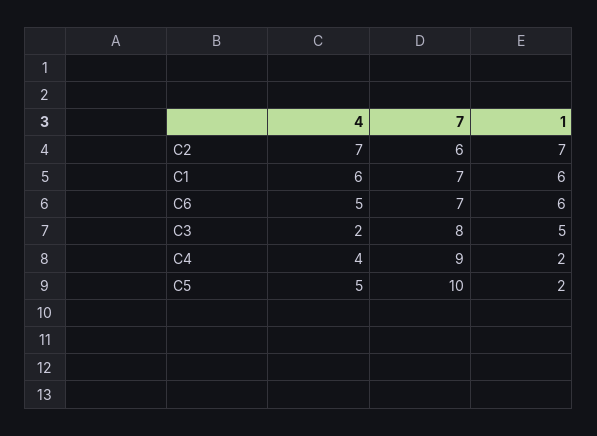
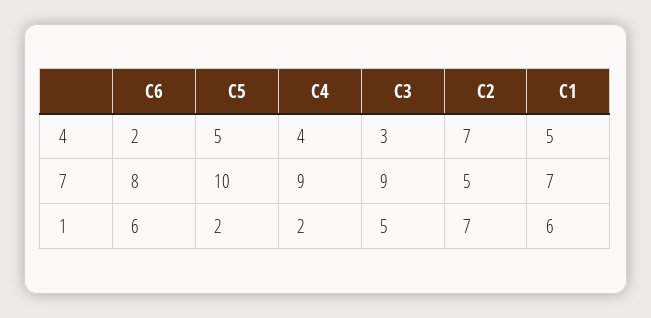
7, C2: 6 -> 5
4, C1: 6 -> 5
4, C6: 5 -> 2
7, C6: 7 -> 8
4, C3: 2 -> 3
7, C3: 8 -> 9

